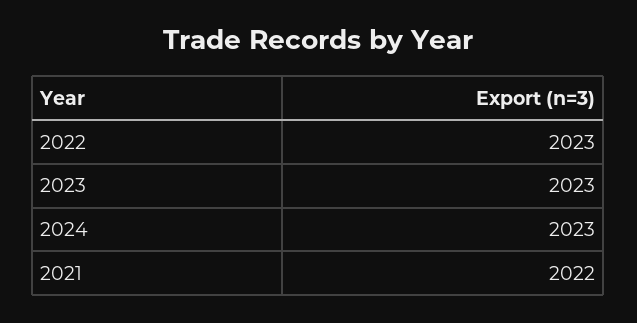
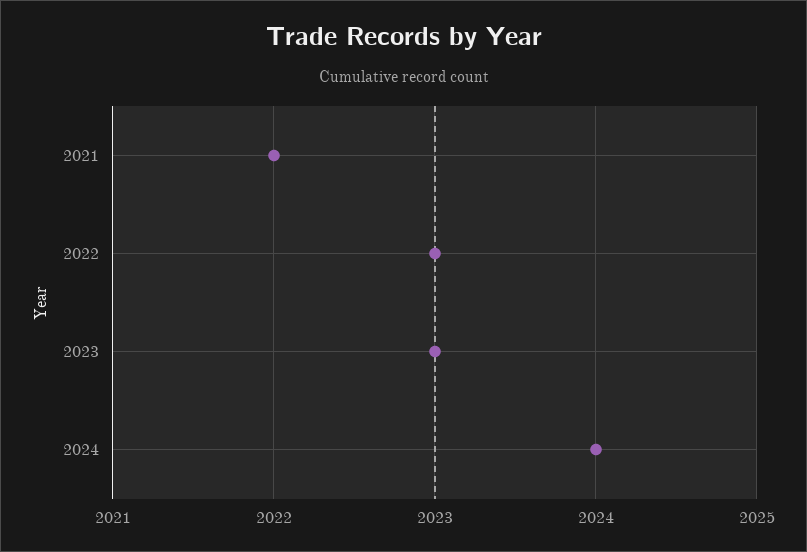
2024: 2023 -> 2024

